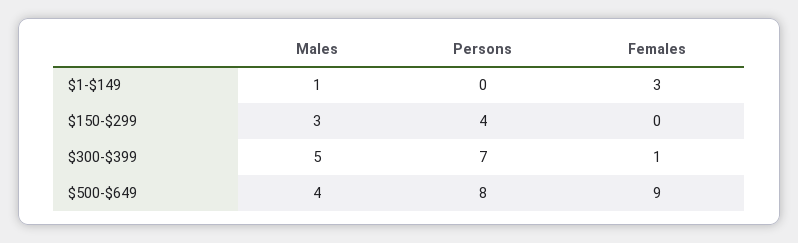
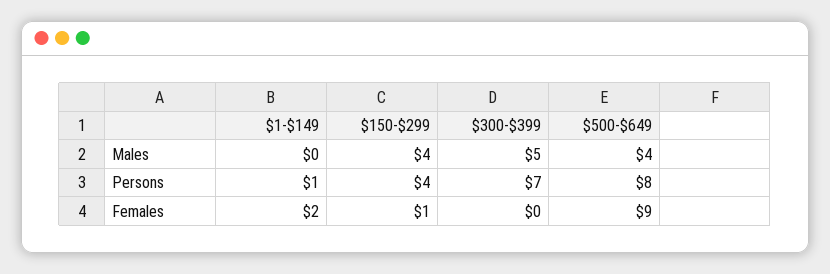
Males, $1-$149: 1 -> 0
Persons, $1-$149: 0 -> 1
Females, $1-$149: 3 -> 2
Males, $150-$299: 3 -> 4
Females, $150-$299: 0 -> 1
Females, $300-$399: 1 -> 0

